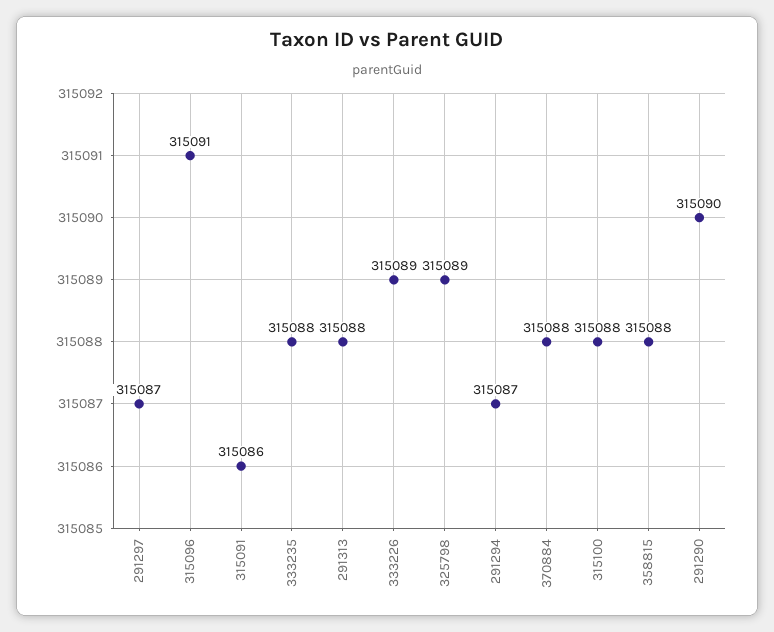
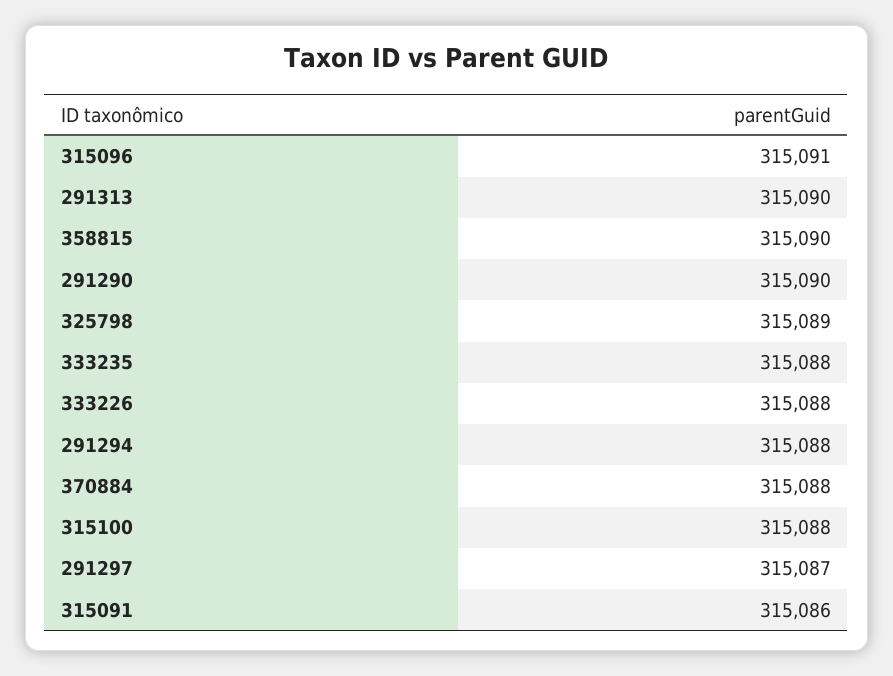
291313: 315088 -> 315090
333226: 315089 -> 315088
291294: 315087 -> 315088
358815: 315088 -> 315090

